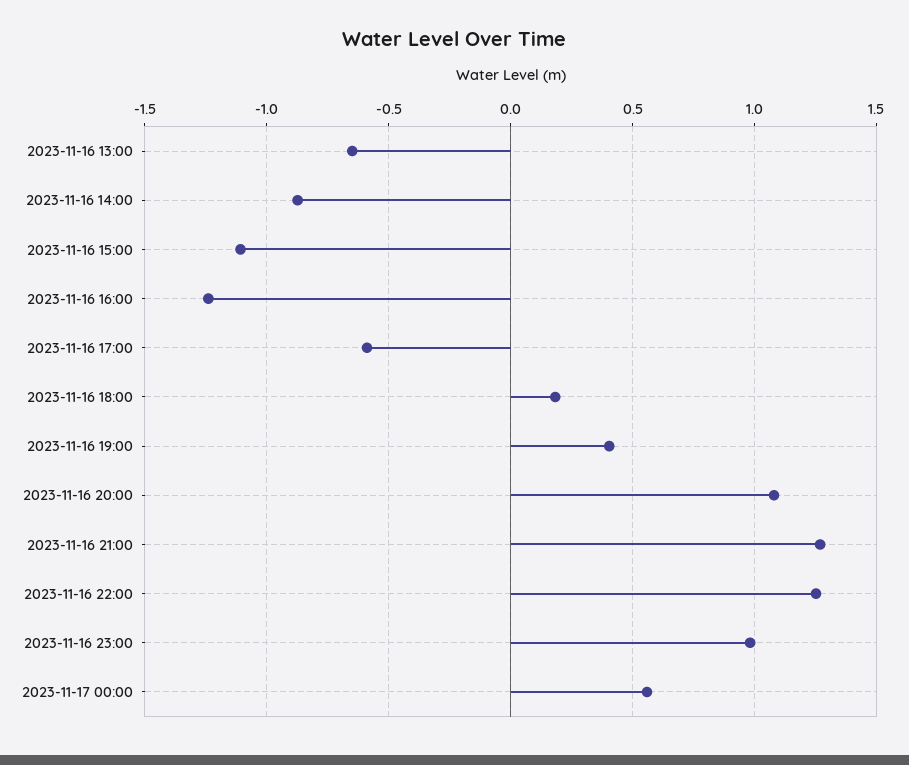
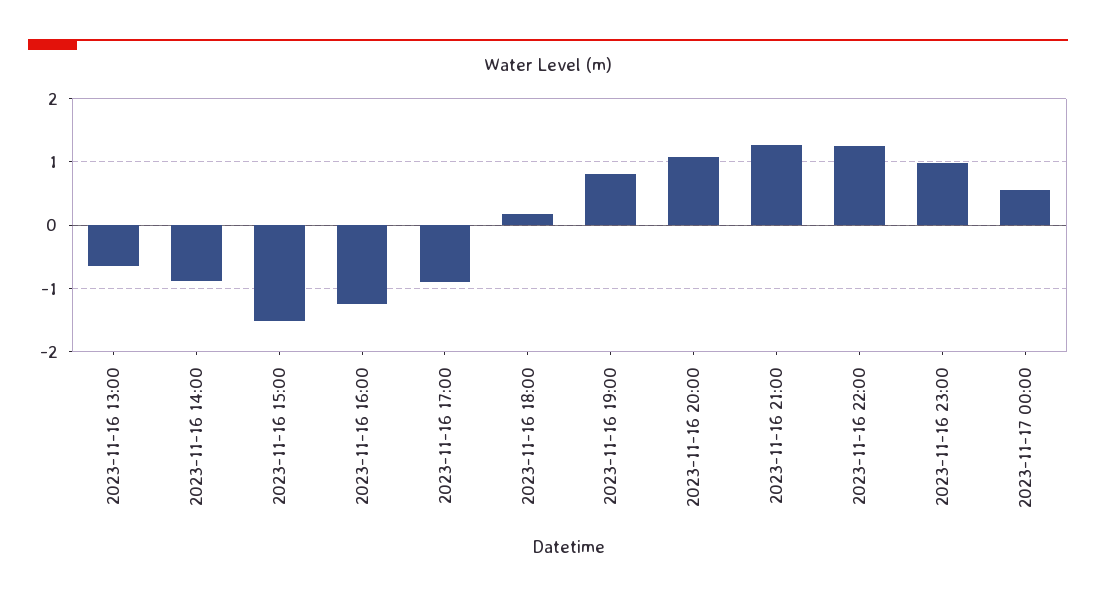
2023-11-16 15:00: -1.1 -> -1.5
2023-11-16 17:00: -0.6 -> -0.9
2023-11-16 19:00: 0.4 -> 0.8

